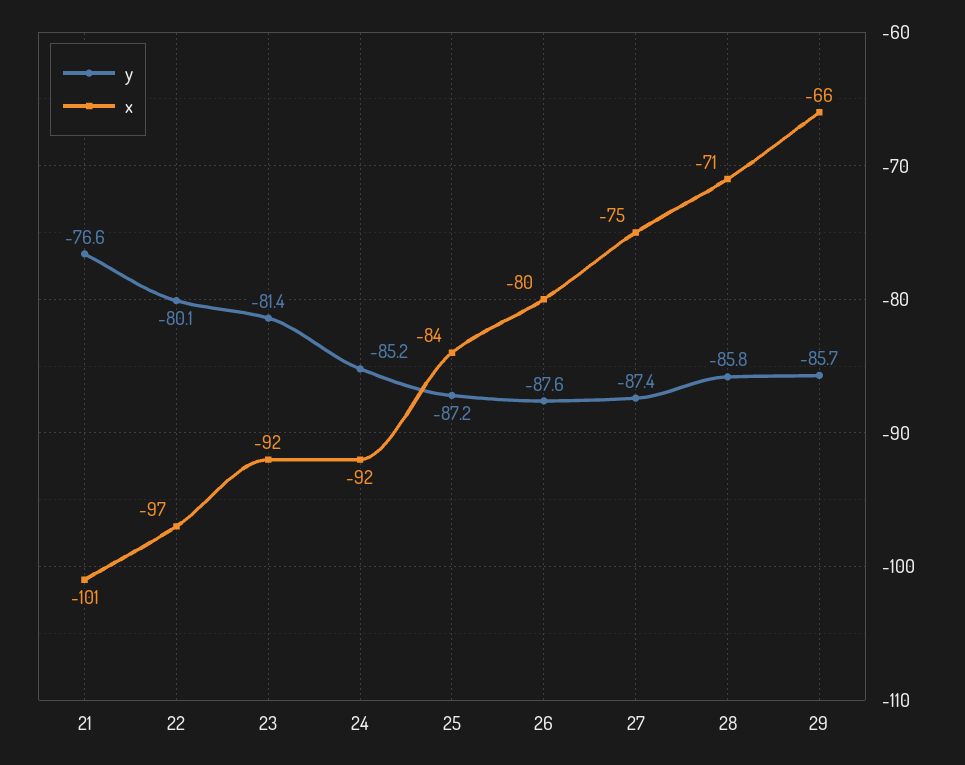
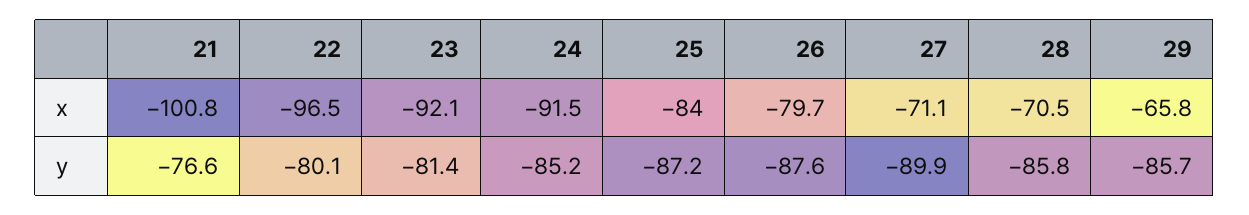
y, 27: -87.4 -> -89.9
x, 27: -75 -> -71.1

